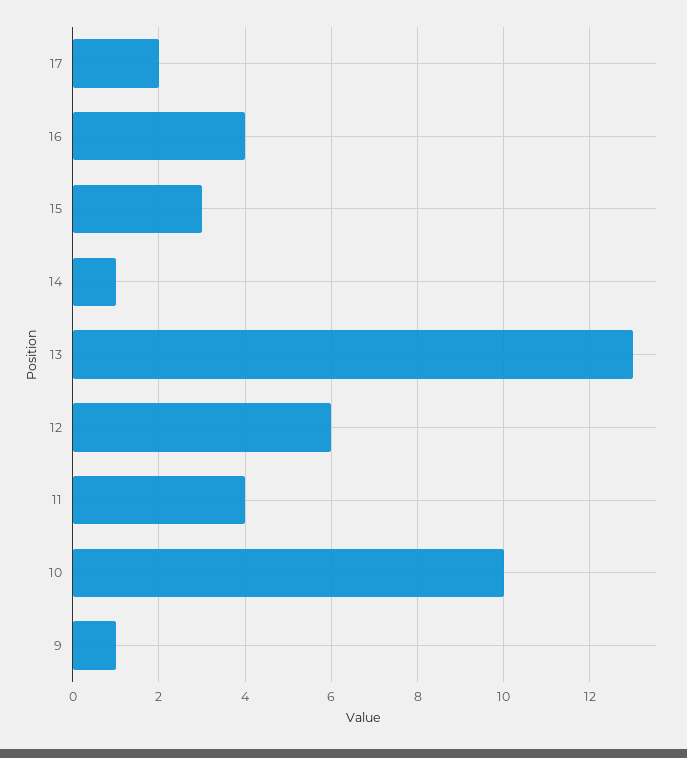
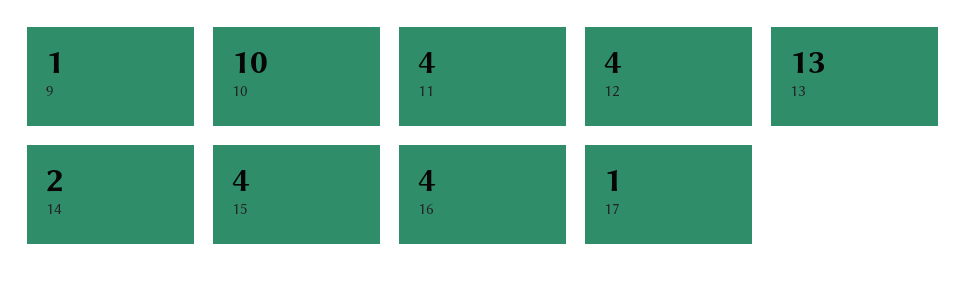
17: 2 -> 1
15: 3 -> 4
14: 1 -> 2
12: 6 -> 4

